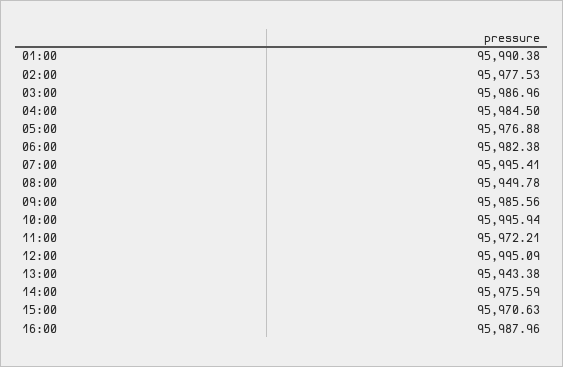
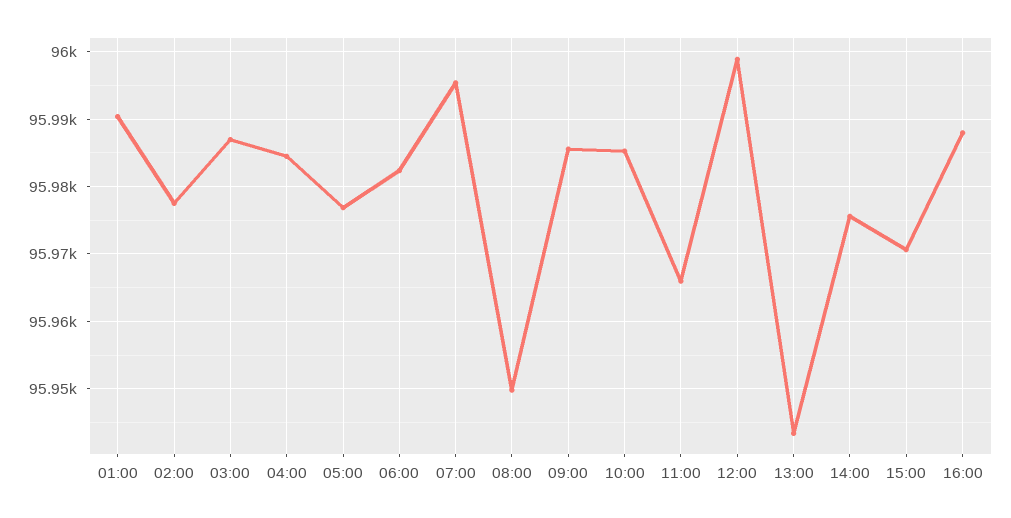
10:00: 95995.94 -> 95985
11:00: 95972.21 -> 95966
12:00: 95995.09 -> 95999

